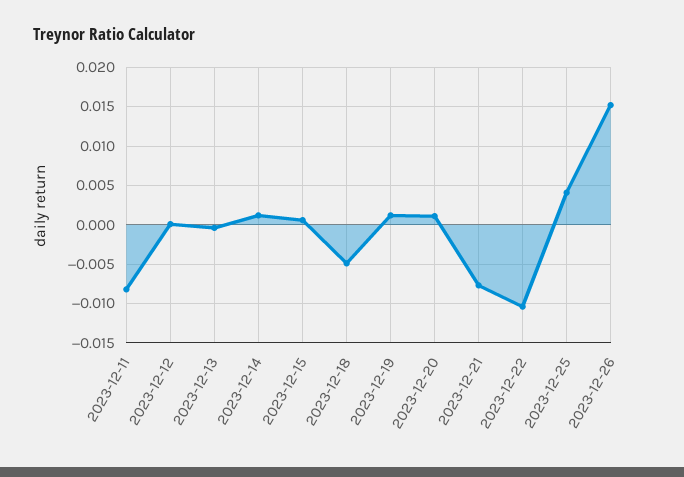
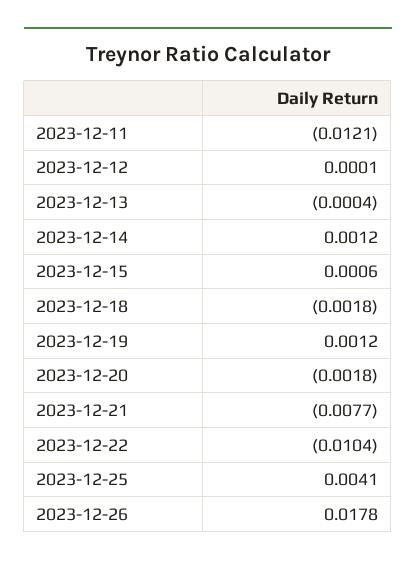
2023-12-11: -0.008 -> -0.0121
2023-12-18: -0.005 -> -0.0018
2023-12-20: 0.001 -> -0.0018
2023-12-26: 0.015 -> 0.0178

